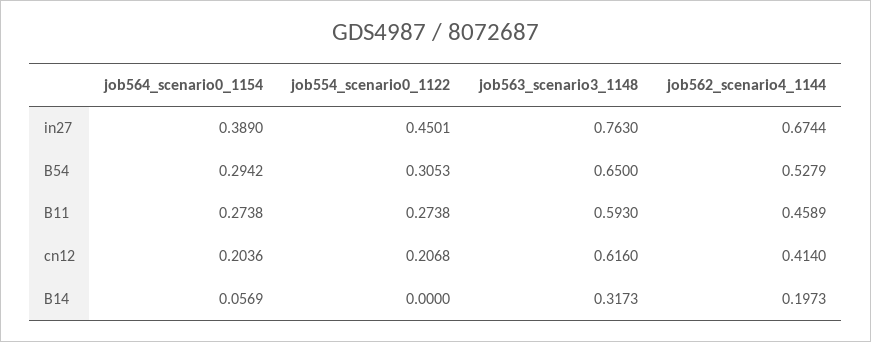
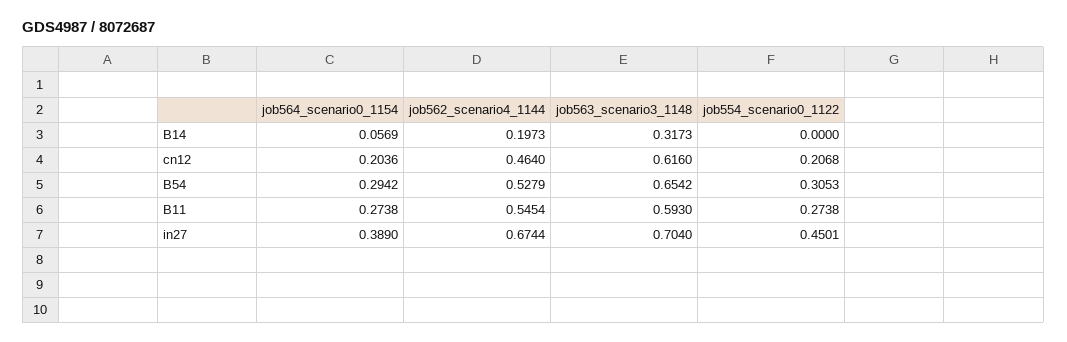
job563_scenario3_1148, in27: 0.763 -> 0.704
job563_scenario3_1148, B54: 0.65 -> 0.6542
job562_scenario4_1144, B11: 0.4589 -> 0.5454
job562_scenario4_1144, cn12: 0.414 -> 0.464

